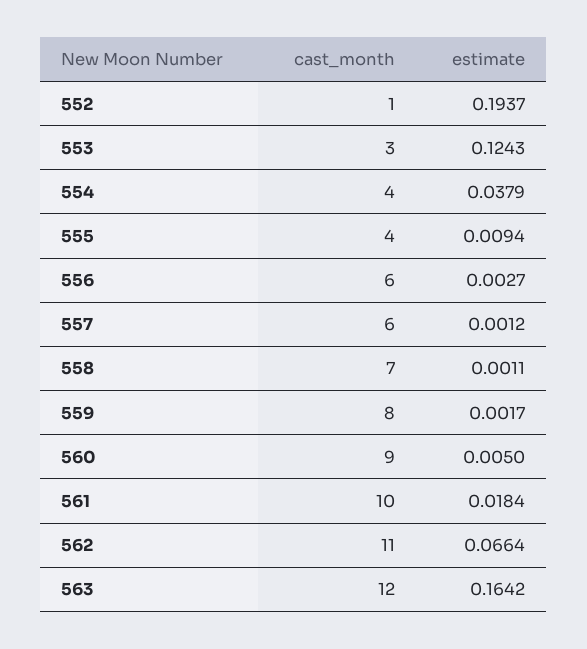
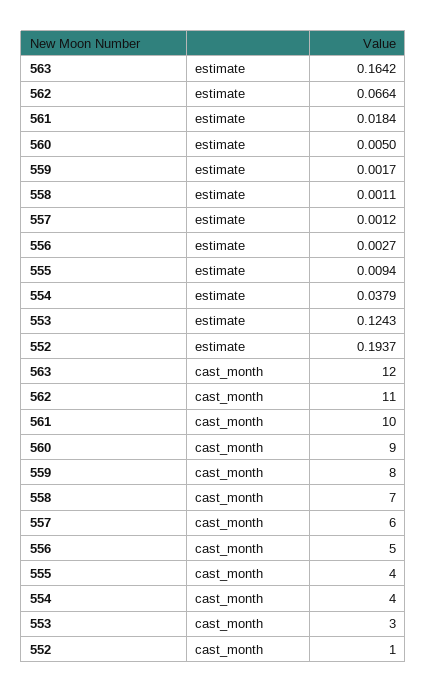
cast_month, 556: 6 -> 5

